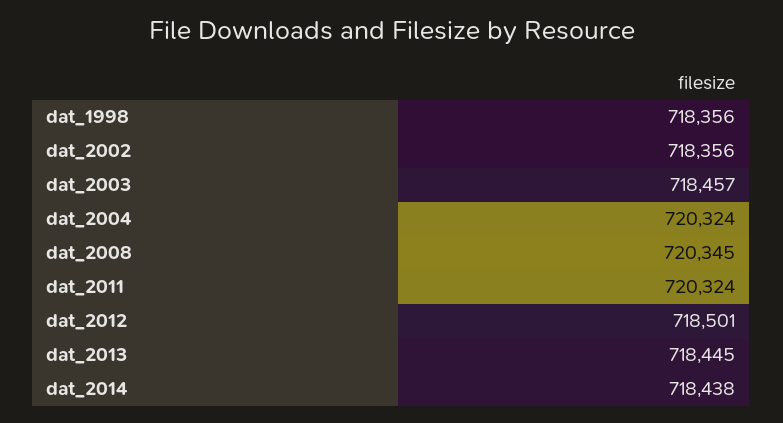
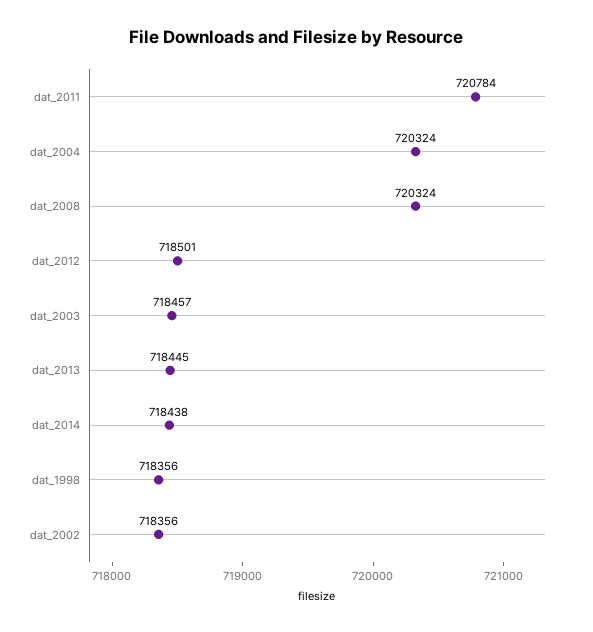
dat_2008: 720345 -> 720324
dat_2011: 720324 -> 720784

